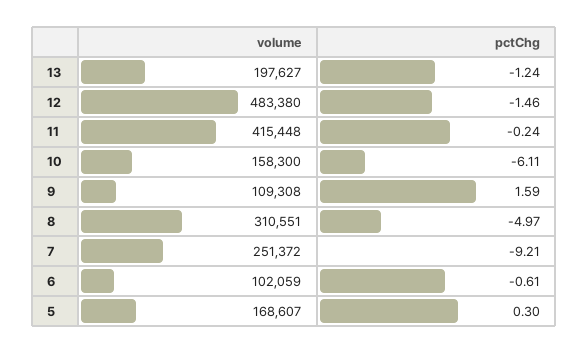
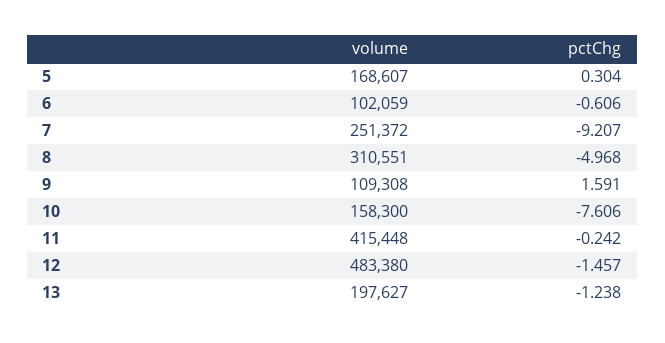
pctChg, 10: -6.11 -> -7.606

